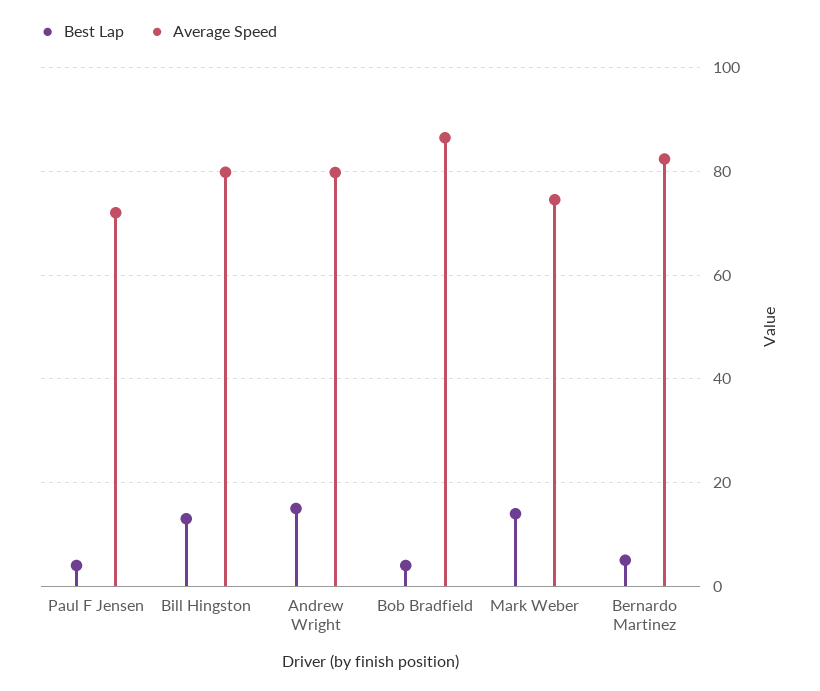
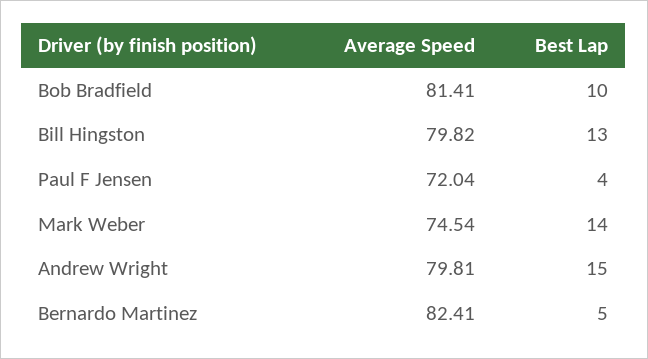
Best Lap, Bob Bradfield: 4 -> 10
Average Speed, Bob Bradfield: 86 -> 81.41

